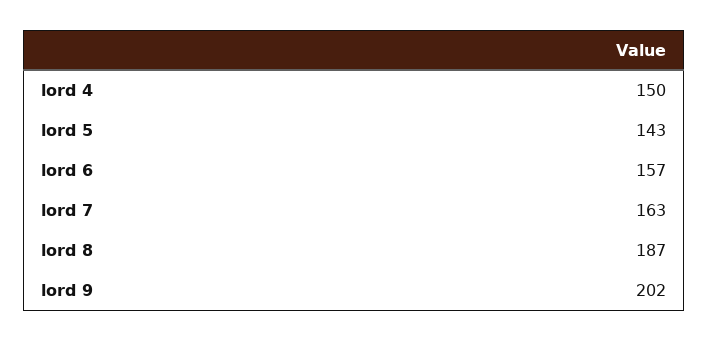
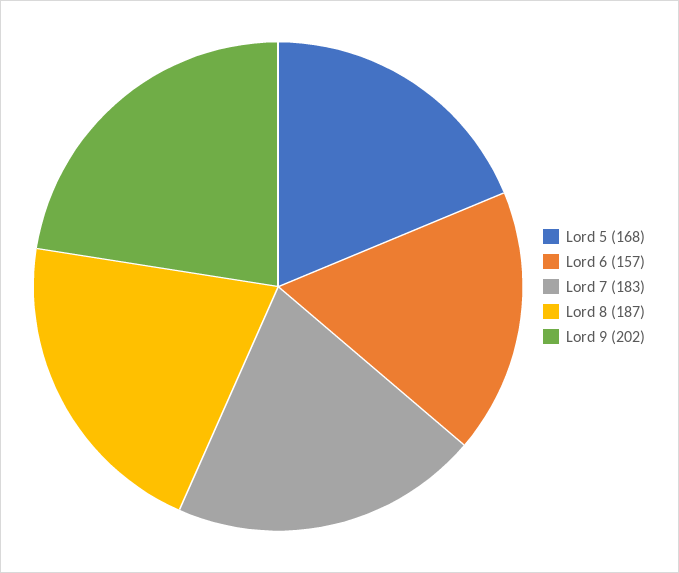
lord 4: 150 -> none
lord 5: 143 -> 168
lord 7: 163 -> 183

